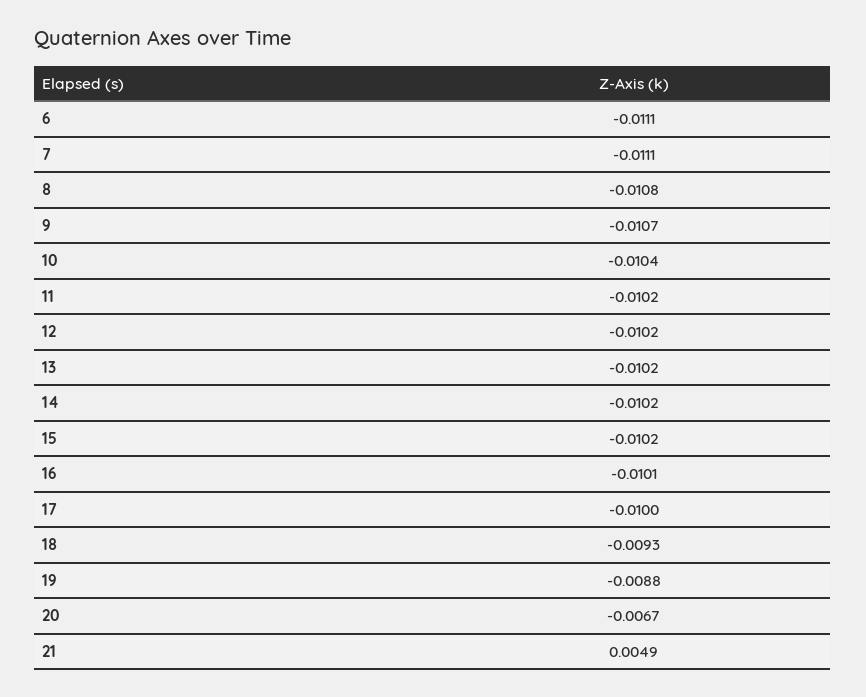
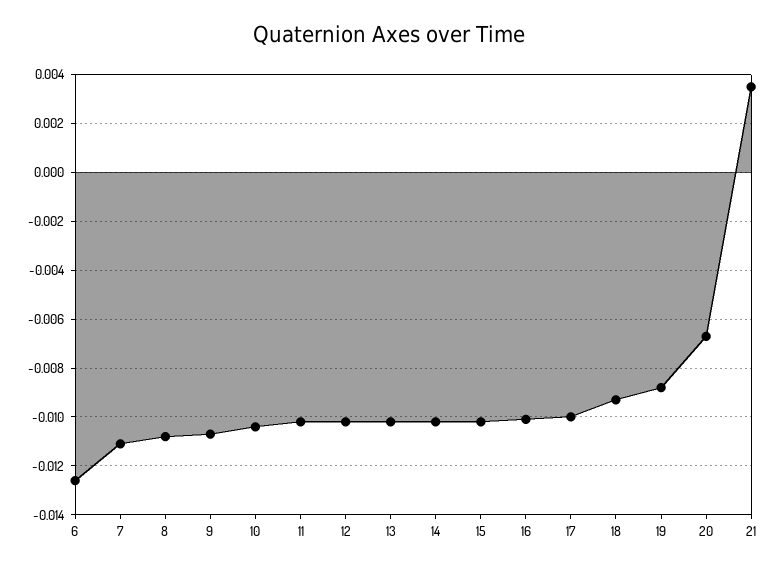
6: -0.0111 -> -0.0125
21: 0.0049 -> 0.0035

